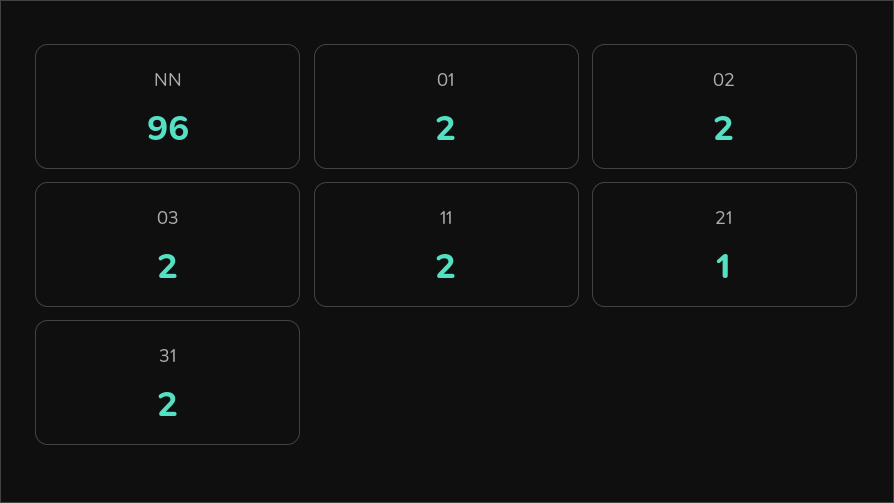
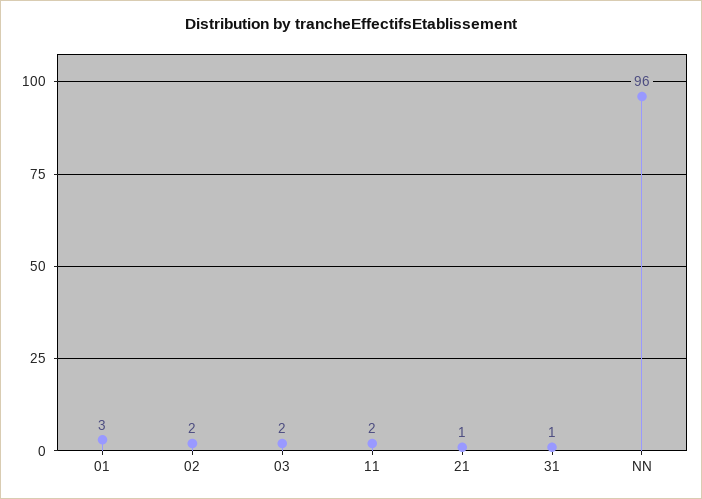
01: 2 -> 3
31: 2 -> 1

